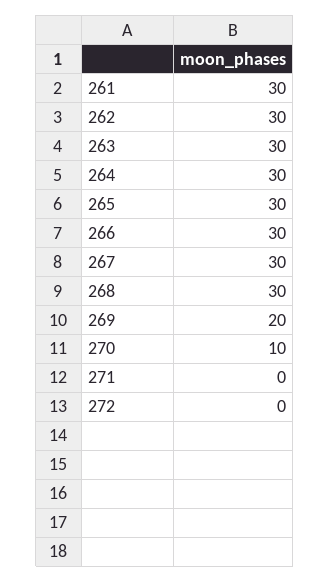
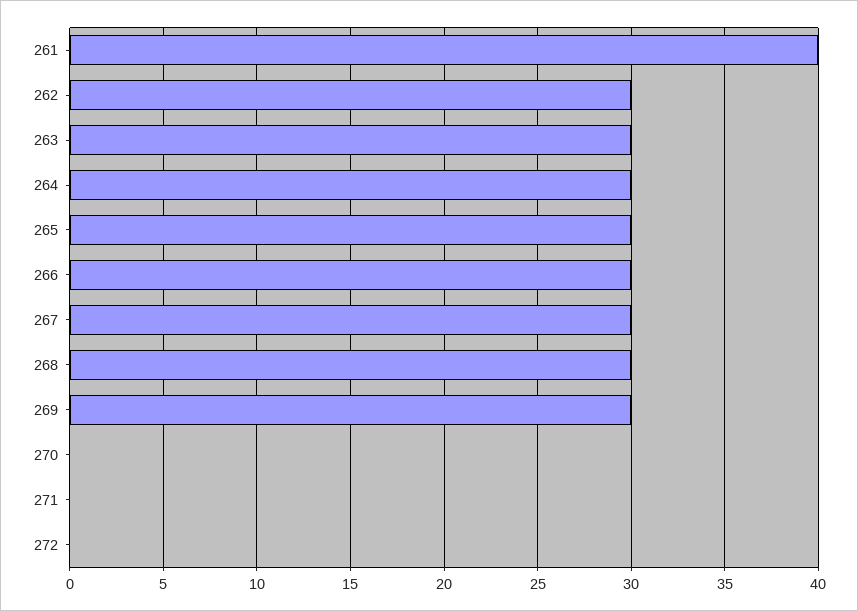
261: 30 -> 40
269: 20 -> 30
270: 10 -> 0

